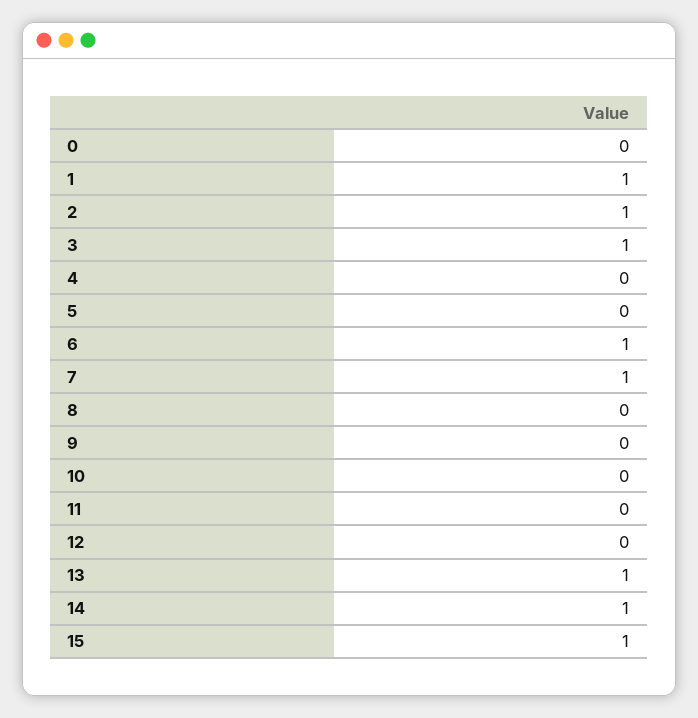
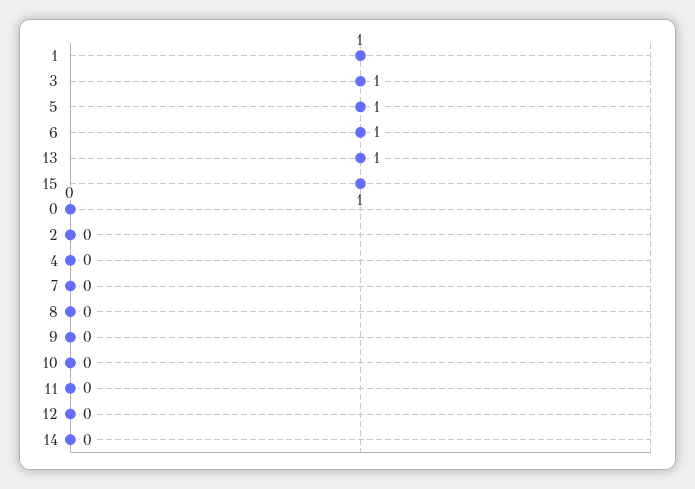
2: 1 -> 0
5: 0 -> 1
7: 1 -> 0
14: 1 -> 0

